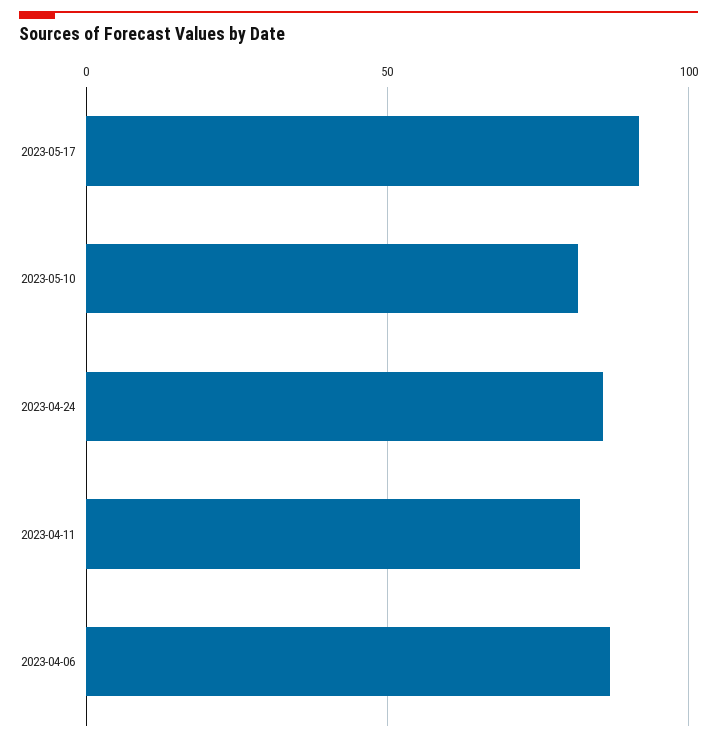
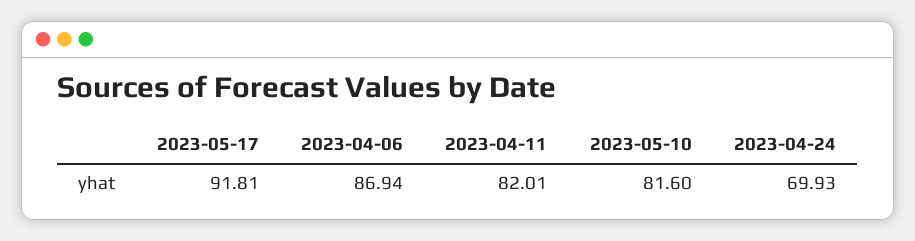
2023-04-24: 85 -> 69.93

